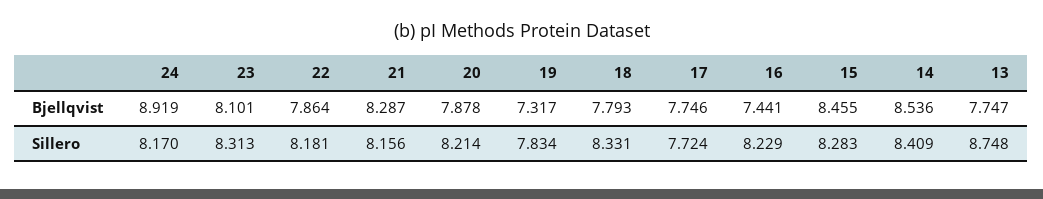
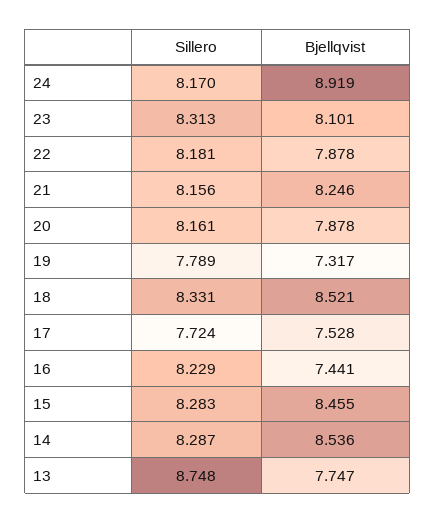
22, Bjellqvist: 7.864 -> 7.878
21, Bjellqvist: 8.287 -> 8.246
18, Bjellqvist: 7.793 -> 8.521
17, Bjellqvist: 7.746 -> 7.528
20, Sillero: 8.214 -> 8.161
19, Sillero: 7.834 -> 7.789
14, Sillero: 8.409 -> 8.287

